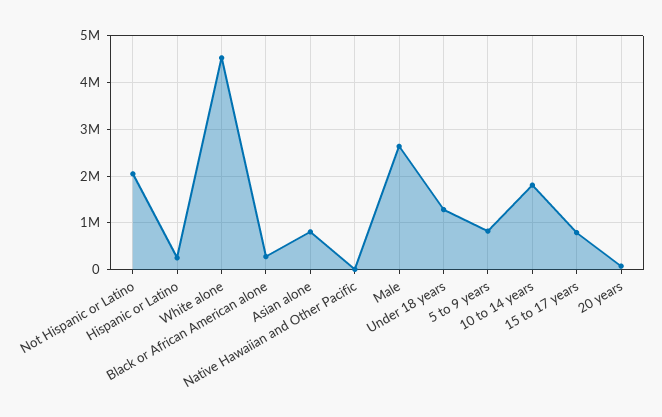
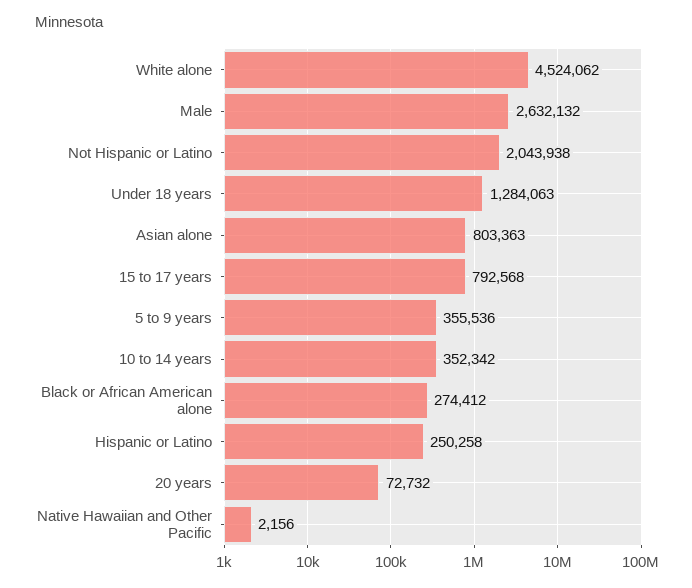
5 to 9 years: 800000 -> 355536
10 to 14 years: 1800000 -> 352342

